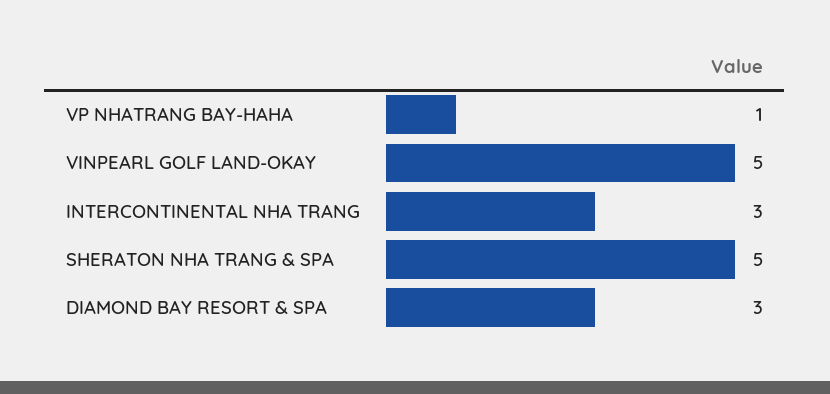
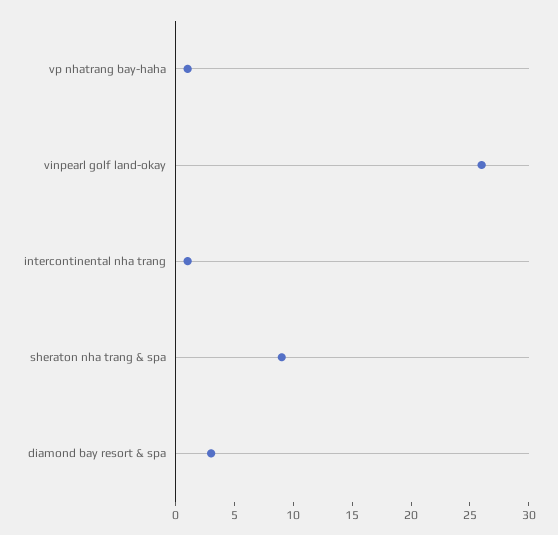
VINPEARL GOLF LAND-OKAY: 5 -> 26
INTERCONTINENTAL NHA TRANG: 3 -> 1
SHERATON NHA TRANG & SPA: 5 -> 9

